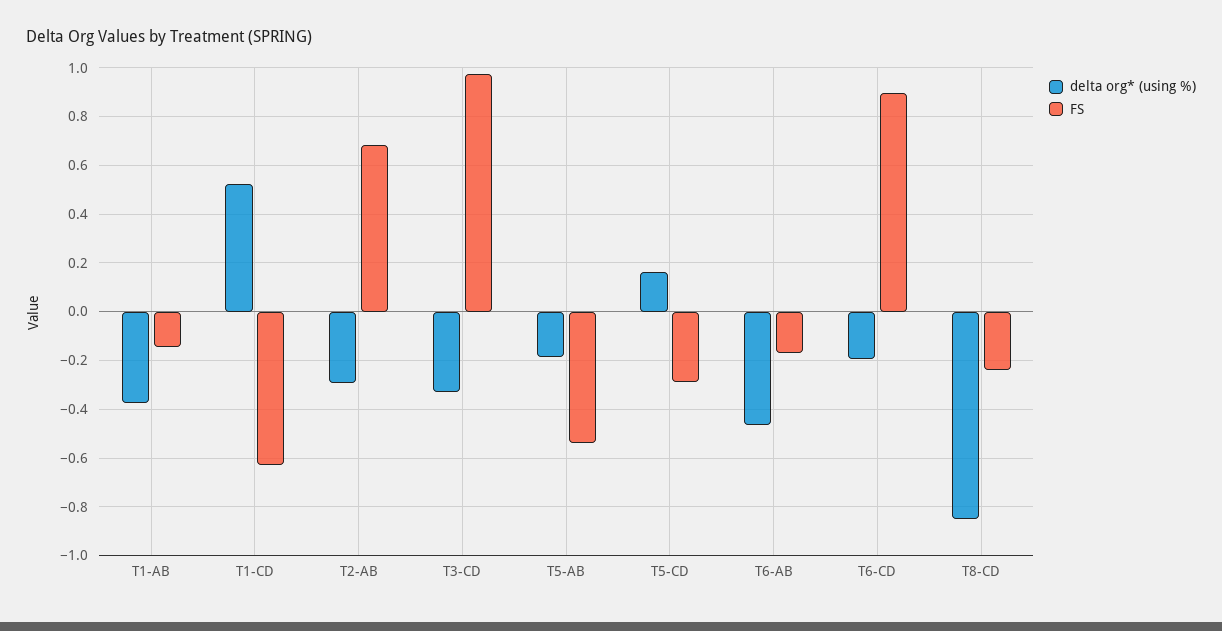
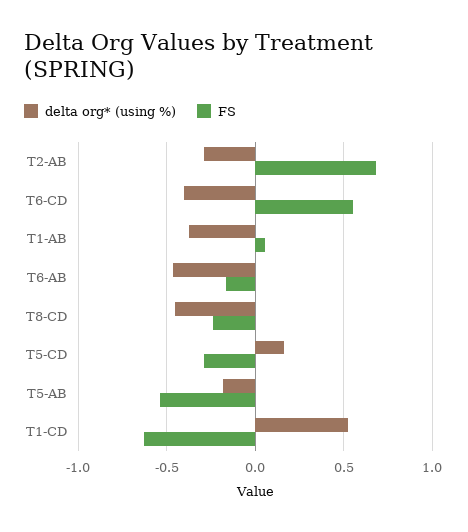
FS, T1-AB: -0.15 -> 0.05
delta org* (using %), T3-CD: -0.325 -> none
FS, T3-CD: 0.975 -> none
delta org* (using %), T6-CD: -0.2 -> -0.4
FS, T6-CD: 0.9 -> 0.55
delta org* (using %), T8-CD: -0.85 -> -0.45

